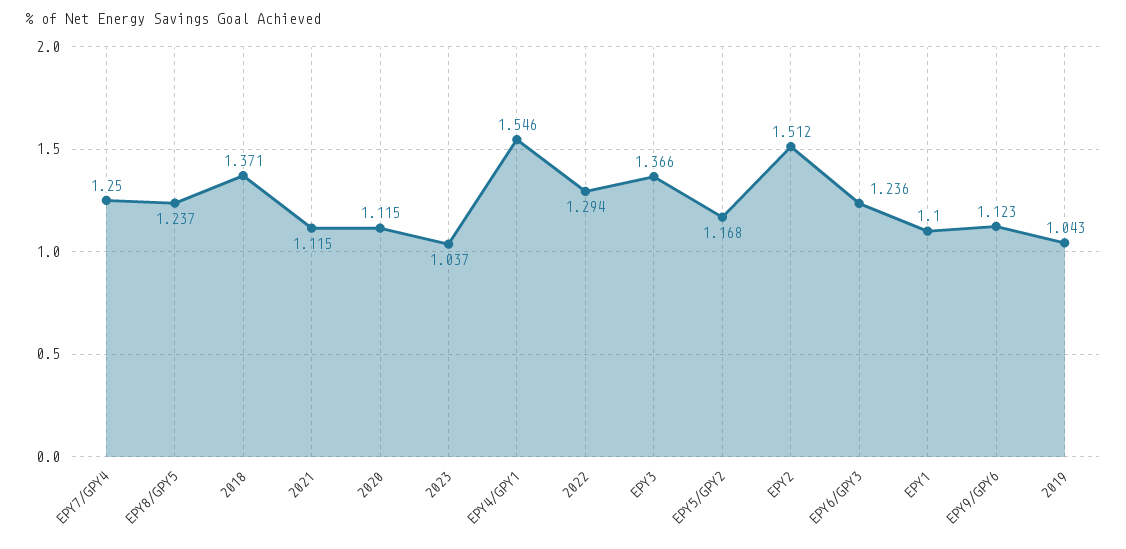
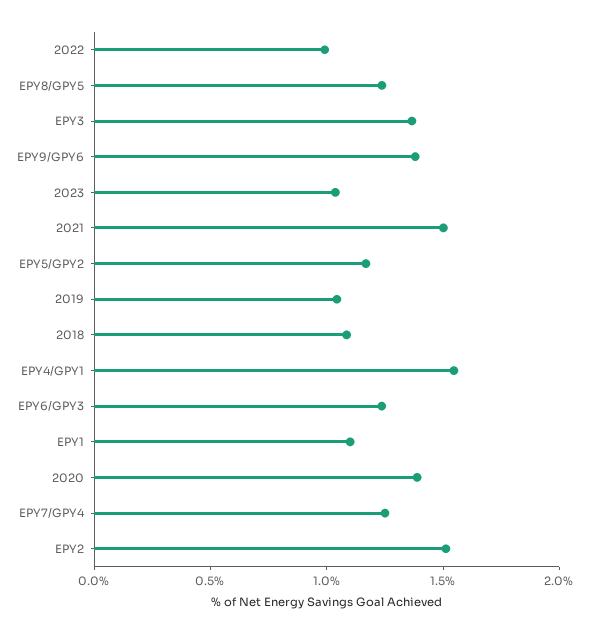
2018: 1.371 -> 1.1
2021: 1.115 -> 1.5
2020: 1.115 -> 1.4
2022: 1.294 -> 1
EPY9/GPY6: 1.123 -> 1.4

